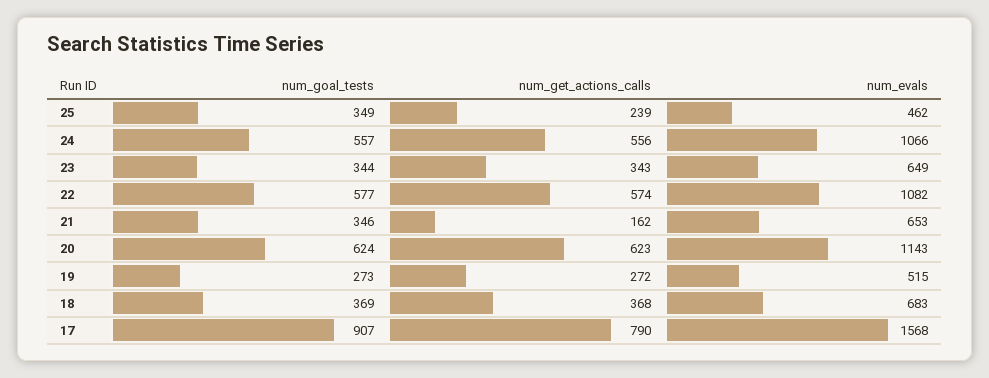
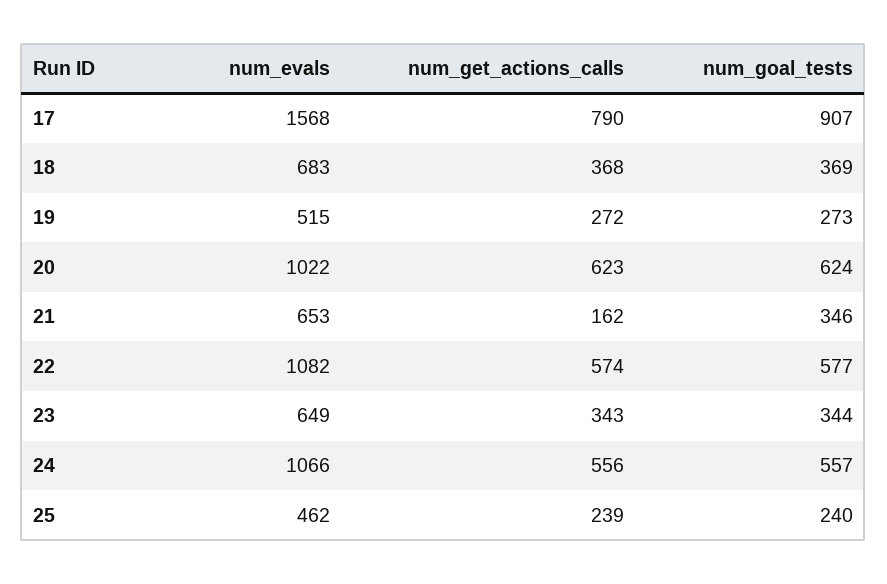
num_goal_tests, 25: 349 -> 240
num_evals, 20: 1143 -> 1022

